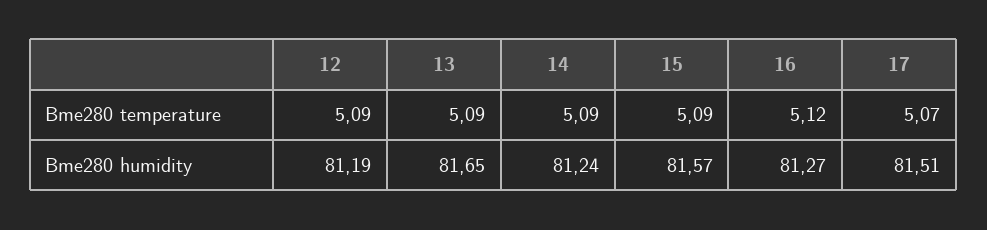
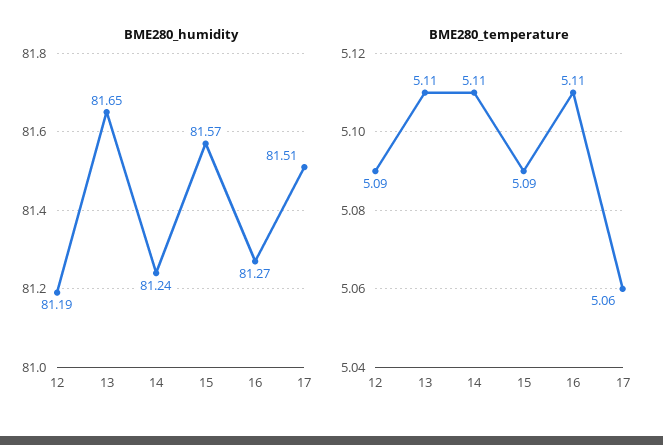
Bme280 temperature, 13: 5.09 -> 5.11
Bme280 temperature, 14: 5.09 -> 5.11
Bme280 temperature, 16: 5.12 -> 5.11
Bme280 temperature, 17: 5.07 -> 5.06

